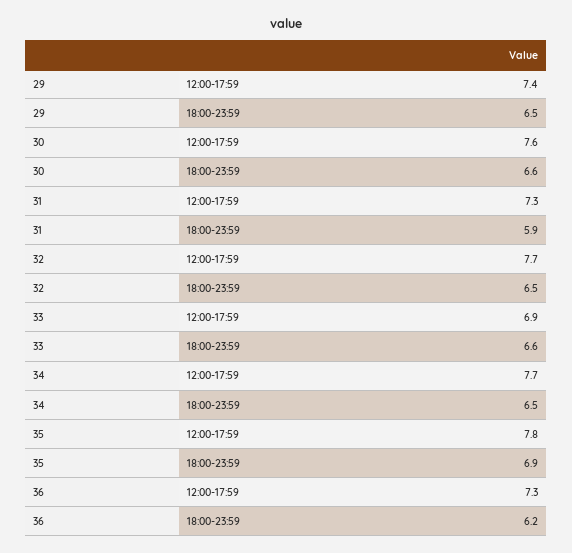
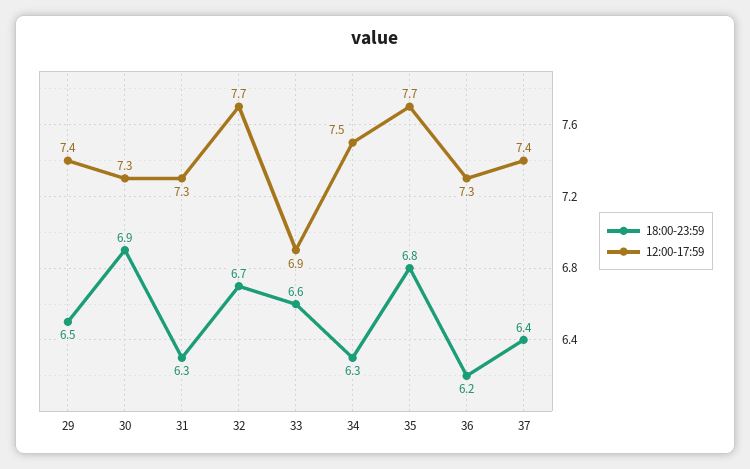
12:00-17:59, 30: 7.6 -> 7.3
18:00-23:59, 30: 6.6 -> 6.9
18:00-23:59, 31: 5.9 -> 6.3
18:00-23:59, 32: 6.5 -> 6.7
12:00-17:59, 34: 7.7 -> 7.5
18:00-23:59, 34: 6.5 -> 6.3
12:00-17:59, 35: 7.8 -> 7.7
18:00-23:59, 35: 6.9 -> 6.8
18:00-23:59, 37: none -> 6.4
12:00-17:59, 37: none -> 7.4

